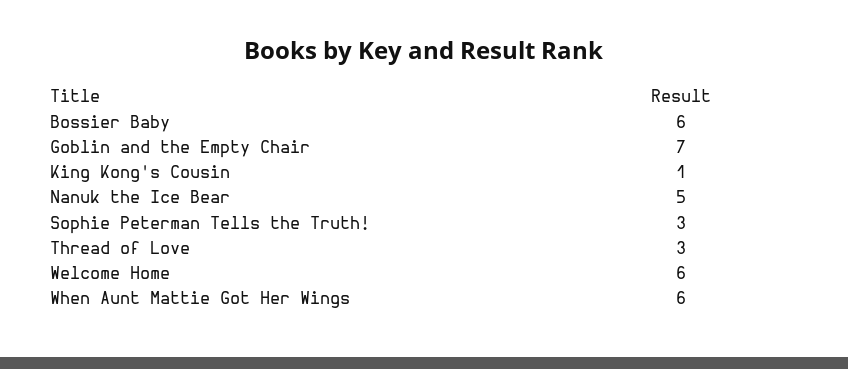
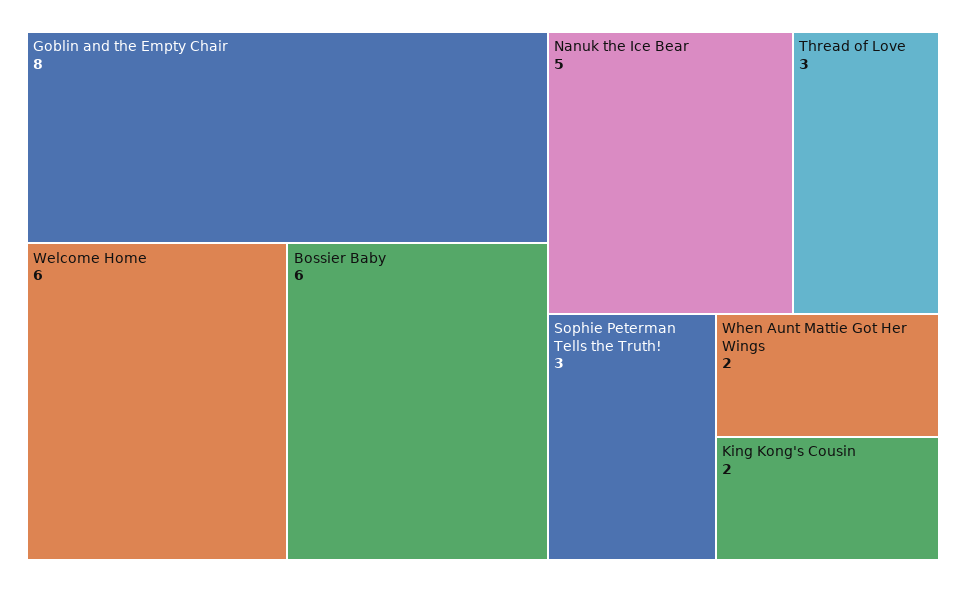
Goblin and the Empty Chair: 7 -> 8
King Kong's Cousin: 1 -> 2
When Aunt Mattie Got Her Wings: 6 -> 2

